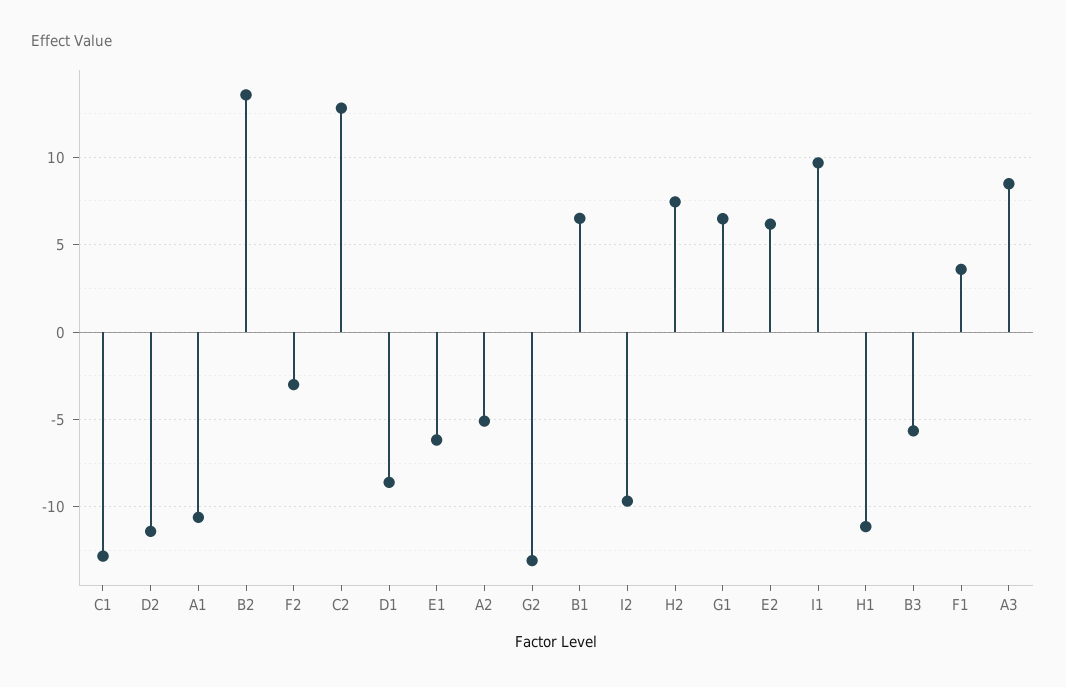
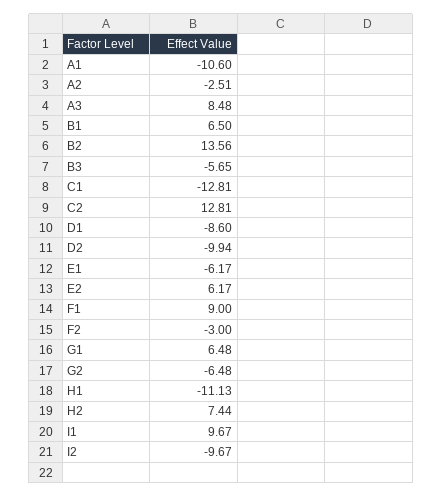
D2: -11.5 -> -9.94
A2: -5 -> -2.51
G2: -13 -> -6.48
F1: 3.5 -> 9

